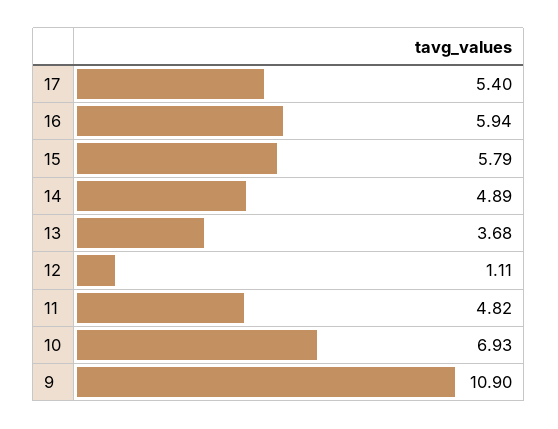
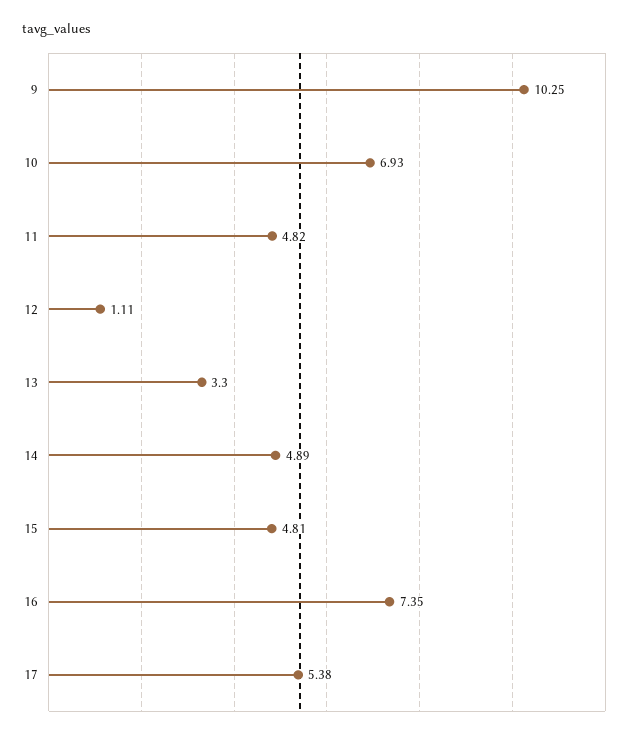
17: 5.4 -> 5.38
16: 5.94 -> 7.35
15: 5.79 -> 4.81
13: 3.68 -> 3.3
9: 10.9 -> 10.25

